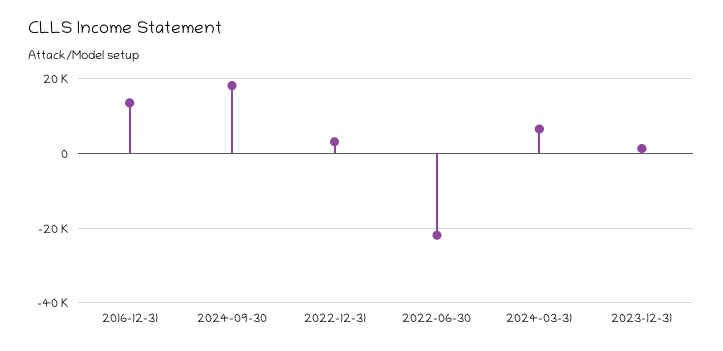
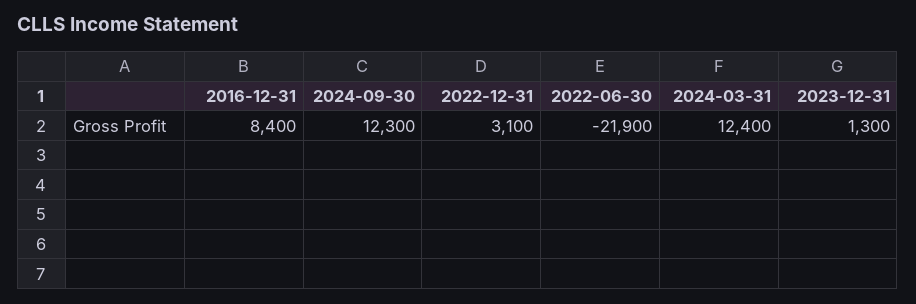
2016-12-31: 14000 -> 8400
2024-09-30: 18000 -> 12300
2024-03-31: 6000 -> 12400

